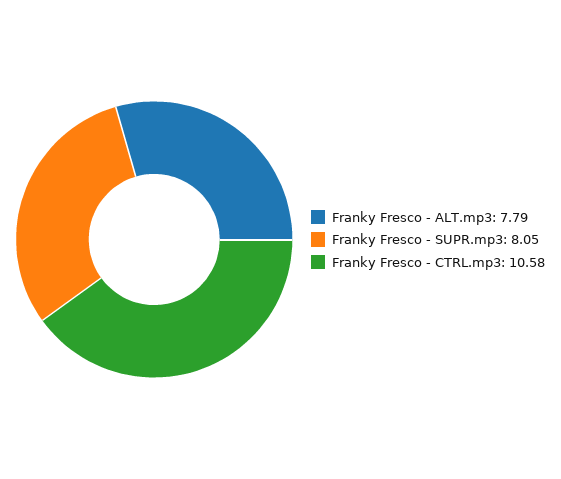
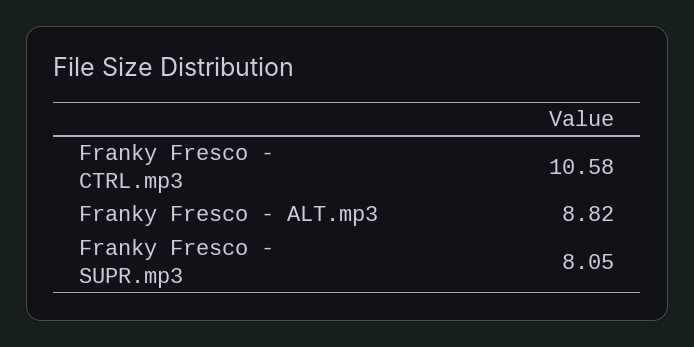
Franky Fresco - ALT.mp3: 7.79 -> 8.82

